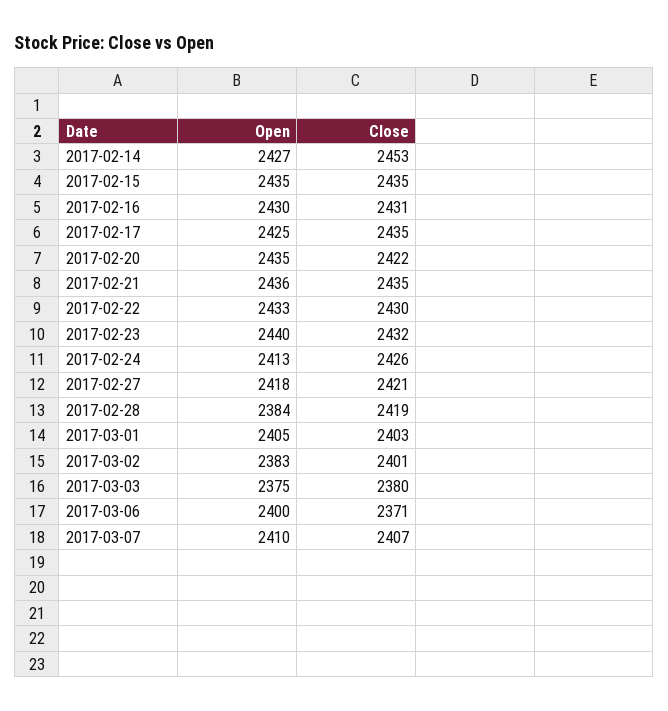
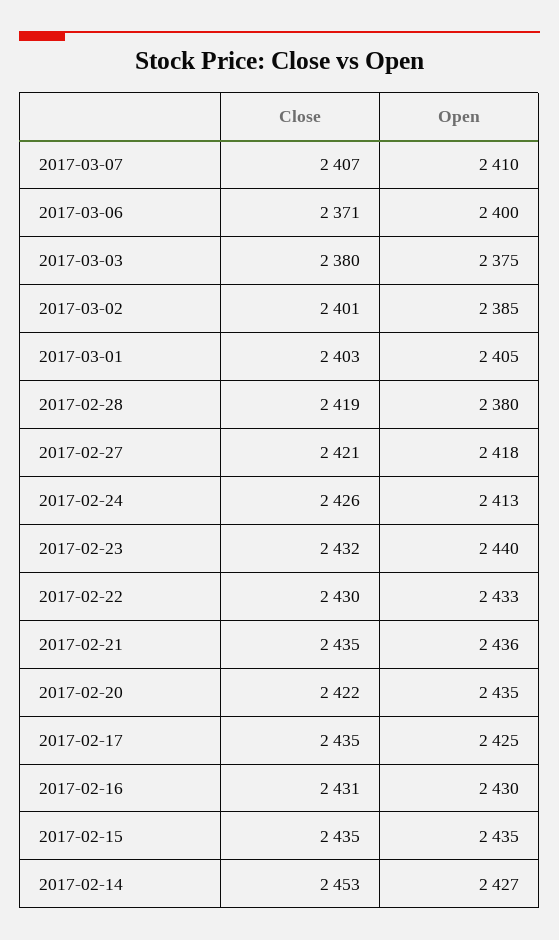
Open, 2017-02-28: 2384 -> 2380
Open, 2017-03-02: 2383 -> 2385

